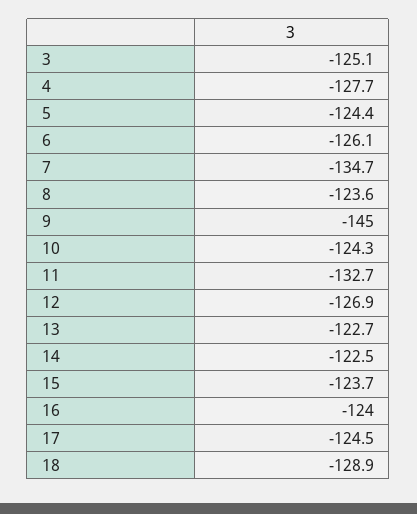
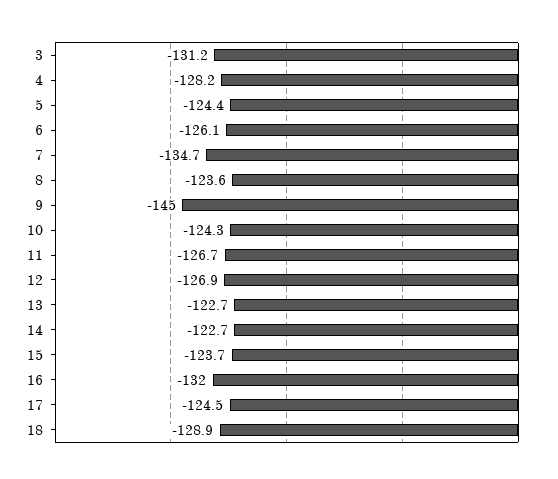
3: -125.1 -> -131.2
4: -127.7 -> -128.2
11: -132.7 -> -126.7
14: -122.5 -> -122.7
16: -124 -> -132

